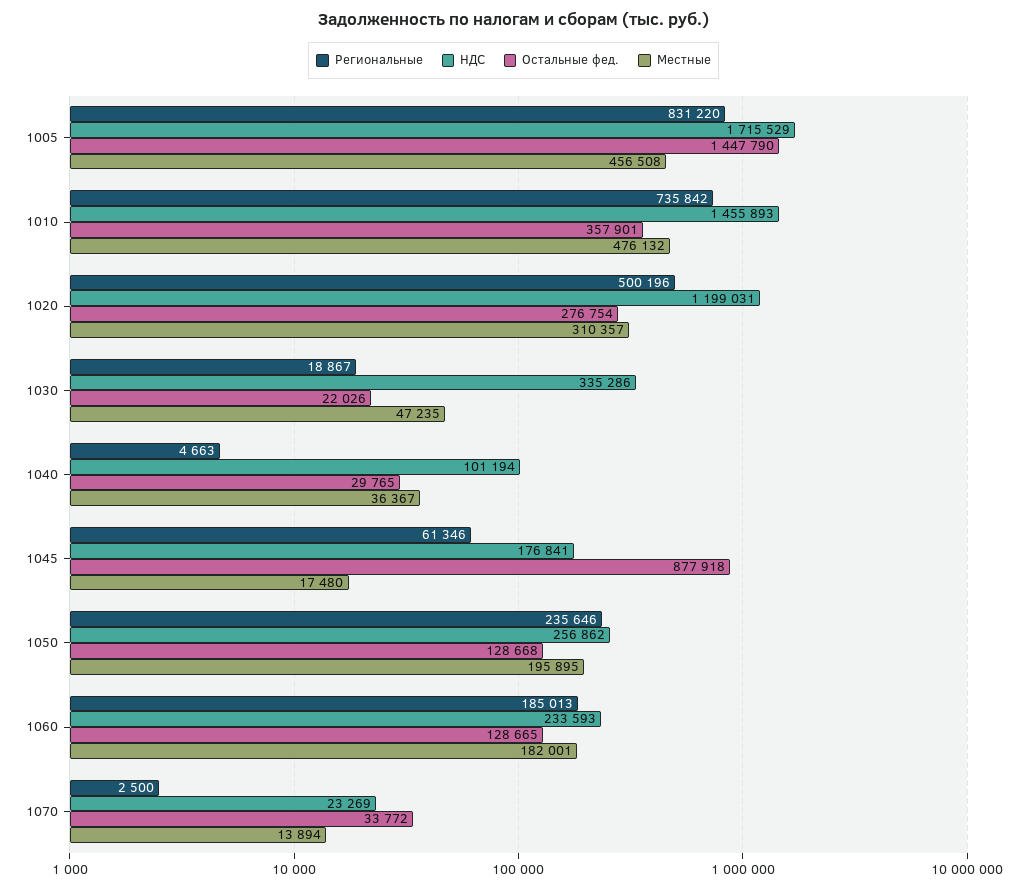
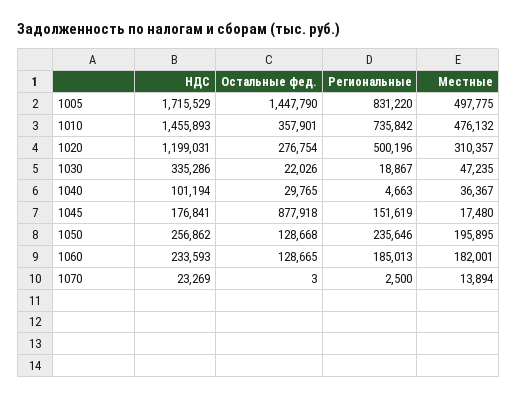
Местные, 1005: 456508 -> 497775
Региональные, 1045: 61346 -> 151619
Остальные фед., 1070: 33772 -> 3

